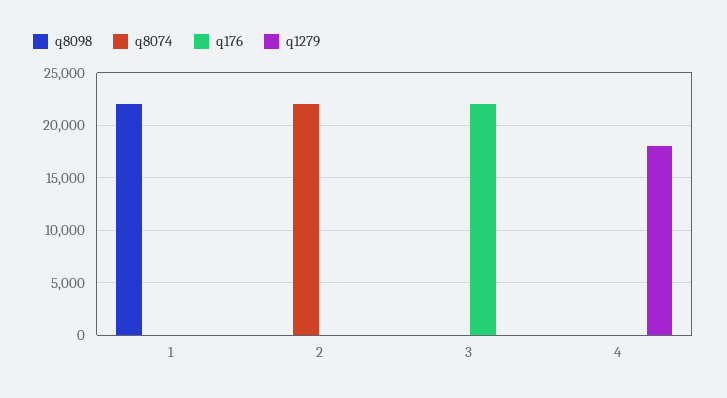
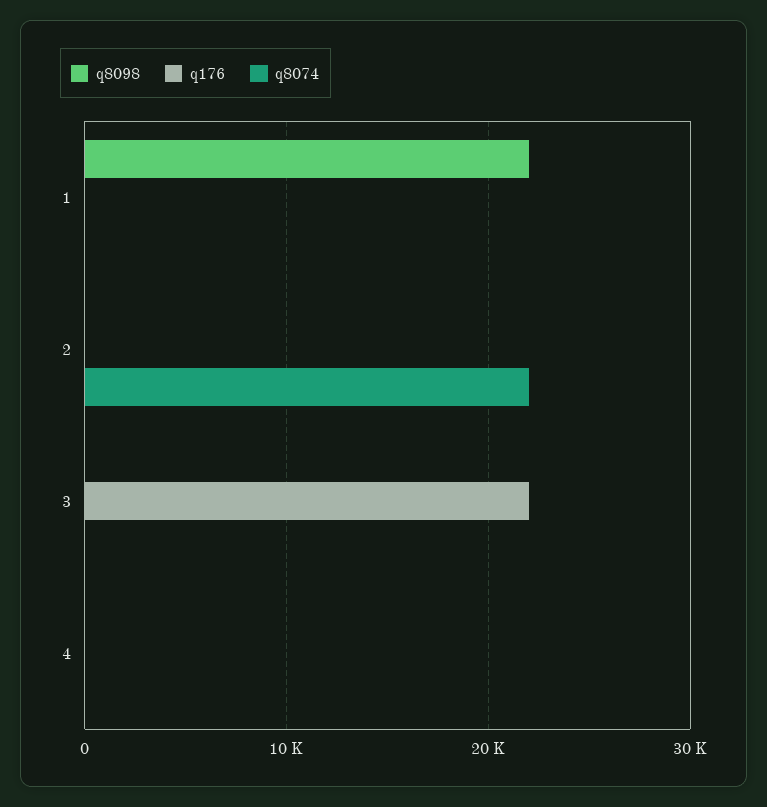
q1279, 1: 0 -> none
q1279, 2: 0 -> none
q1279, 3: 0 -> none
q1279, 4: 18000 -> none

